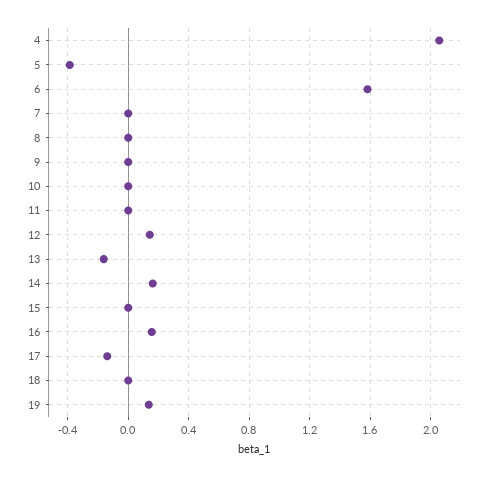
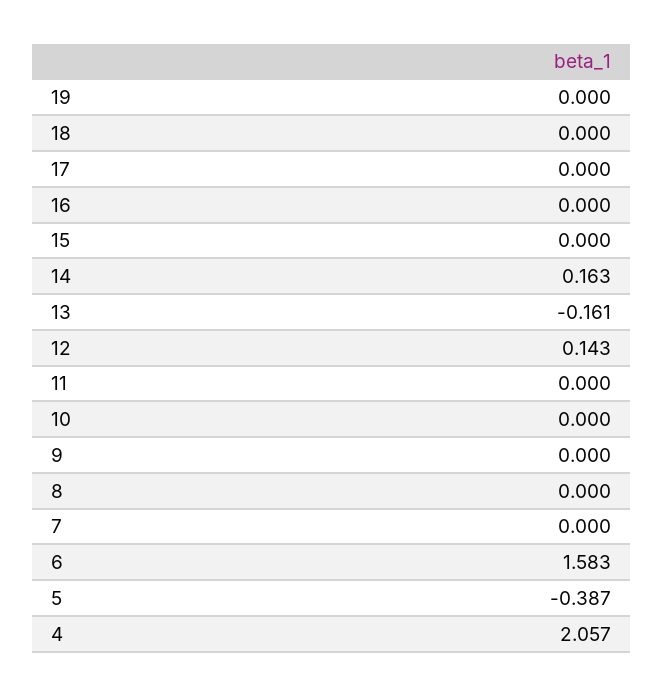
16: 0.15 -> 0
17: -0.15 -> 0
19: 0.15 -> 0

